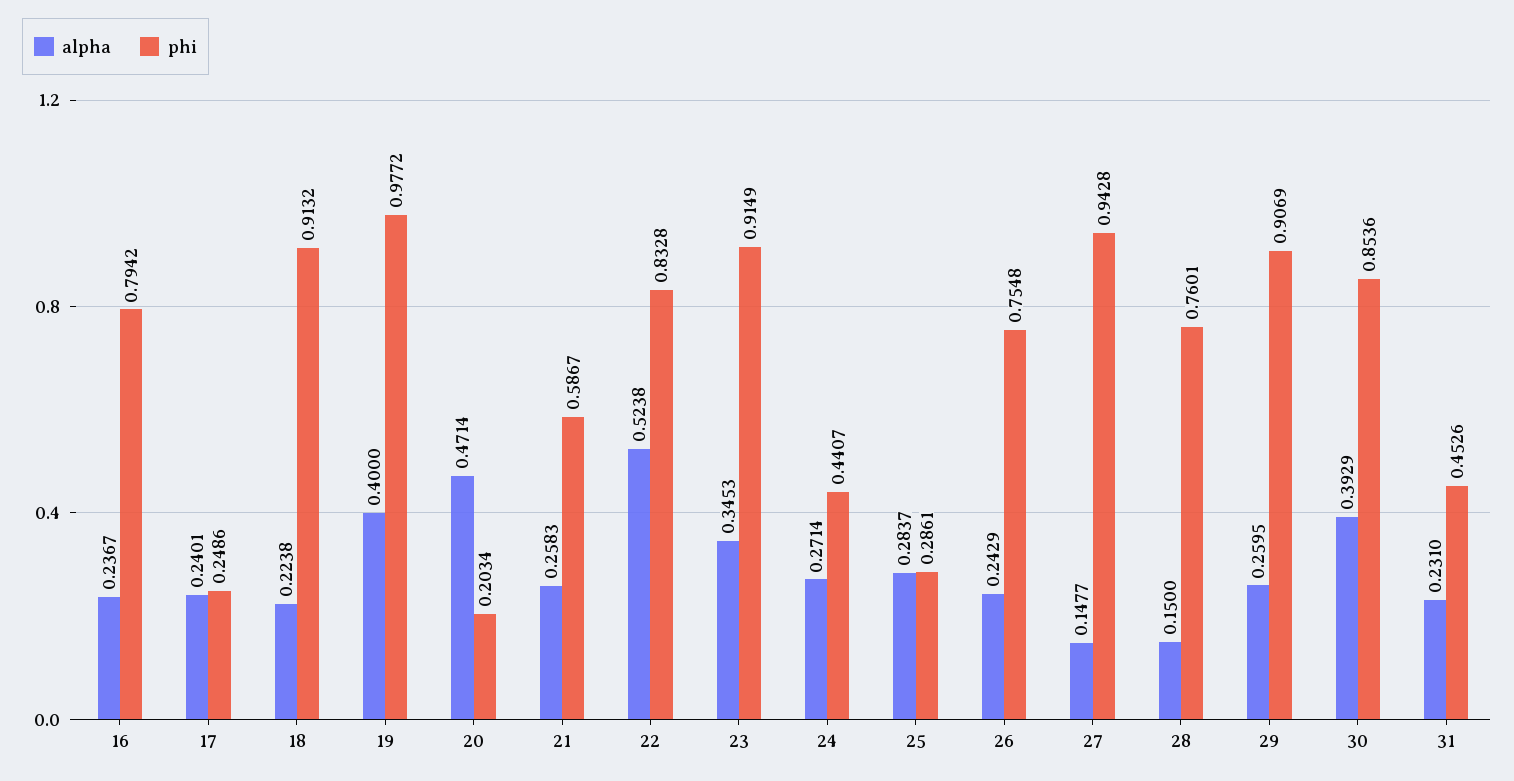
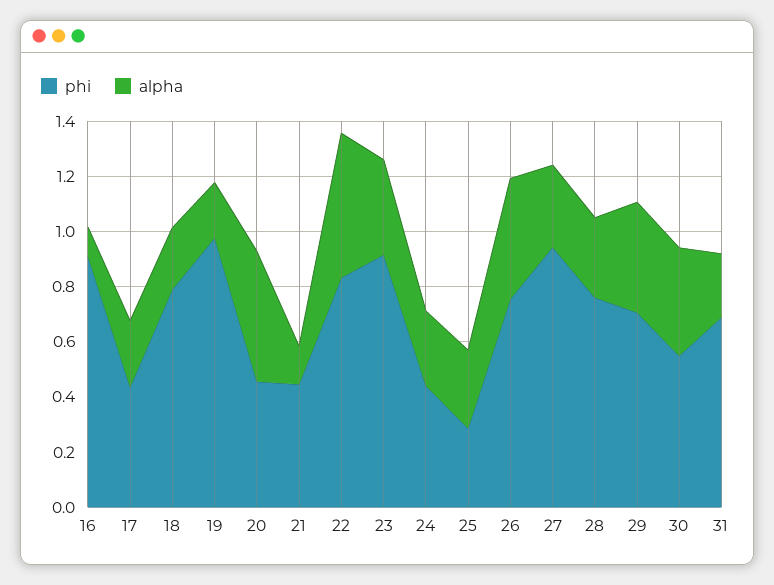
alpha, 16: 0.2367 -> 0.1
phi, 16: 0.7942 -> 0.9
phi, 17: 0.2486 -> 0.45
phi, 18: 0.9132 -> 0.8
alpha, 19: 0.4 -> 0.2
phi, 20: 0.2034 -> 0.45
alpha, 21: 0.2583 -> 0.15
phi, 21: 0.5867 -> 0.45
alpha, 26: 0.2429 -> 0.45
alpha, 27: 0.1477 -> 0.3
alpha, 28: 0.15 -> 0.3
alpha, 29: 0.2595 -> 0.4
phi, 29: 0.9069 -> 0.7
phi, 30: 0.8536 -> 0.55
phi, 31: 0.4526 -> 0.7

